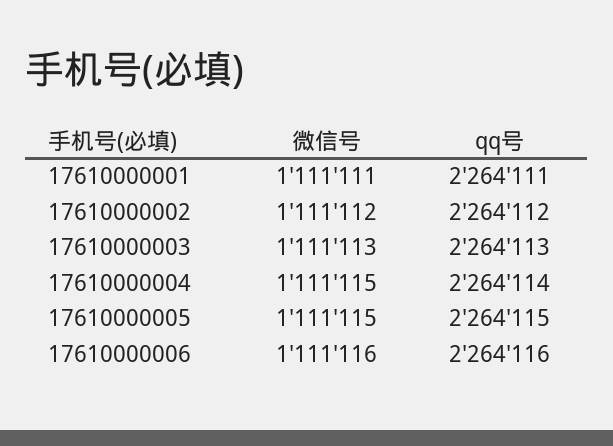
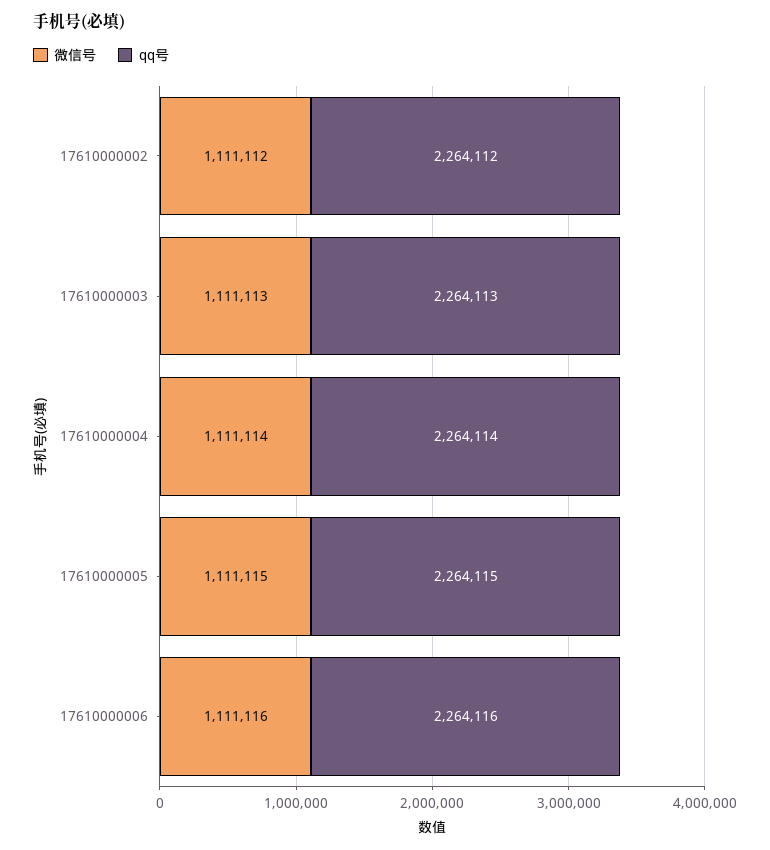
微信号, 17610000001: 1111111 -> none
qq号, 17610000001: 2264111 -> none
微信号, 17610000004: 1111115 -> 1111114

